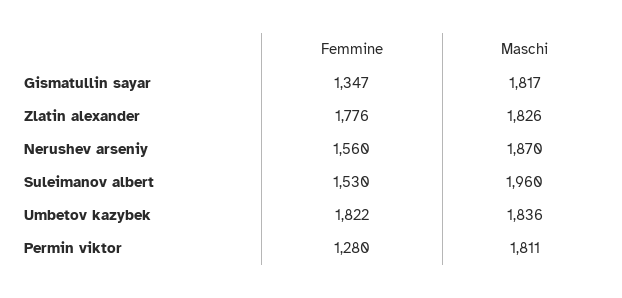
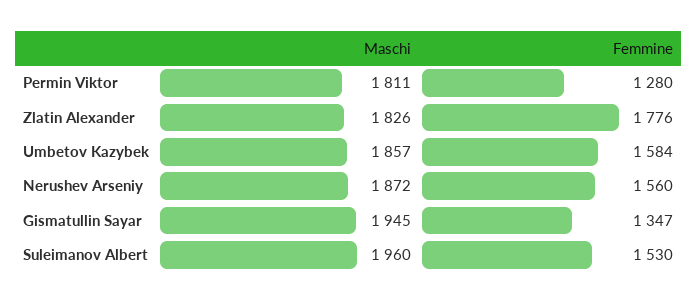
Maschi, Gismatullin sayar: 1817 -> 1945
Maschi, Nerushev arseniy: 1870 -> 1872
Femmine, Umbetov kazybek: 1822 -> 1584
Maschi, Umbetov kazybek: 1836 -> 1857

